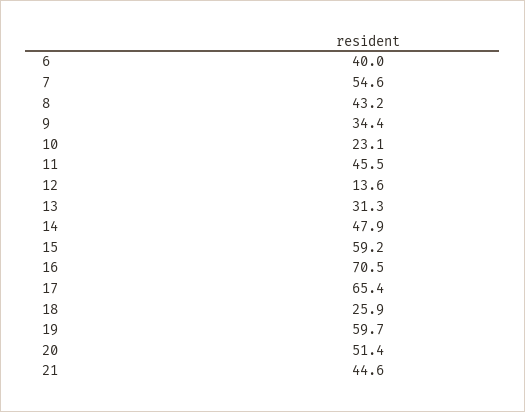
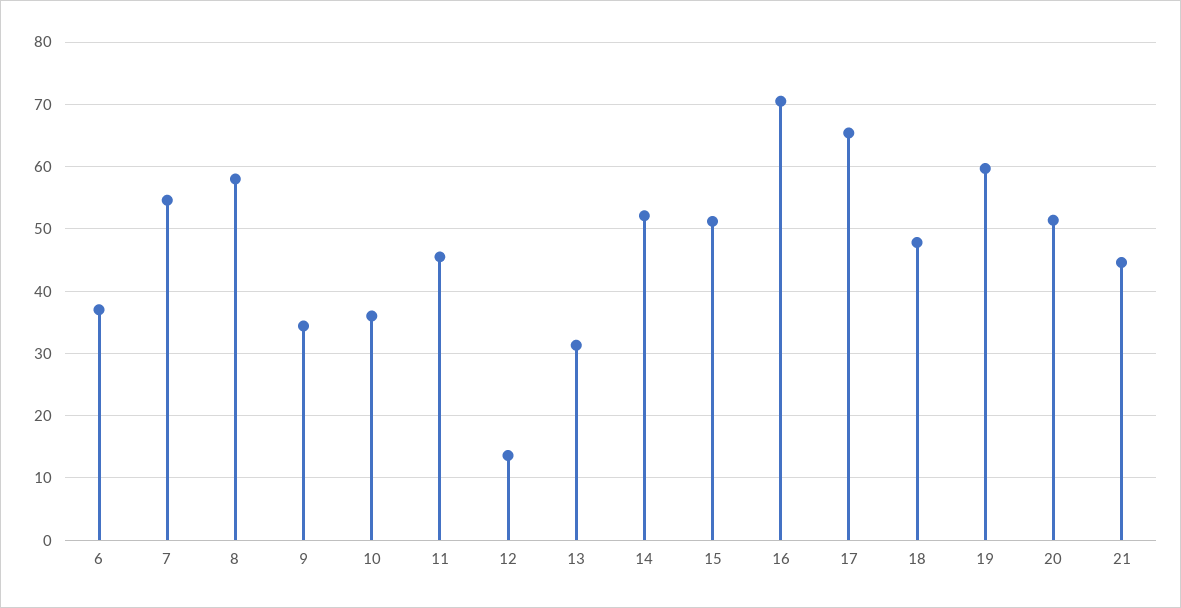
6: 40 -> 37
8: 43.2 -> 58
10: 23.1 -> 36
14: 47.9 -> 52
15: 59.2 -> 51
18: 25.9 -> 48

